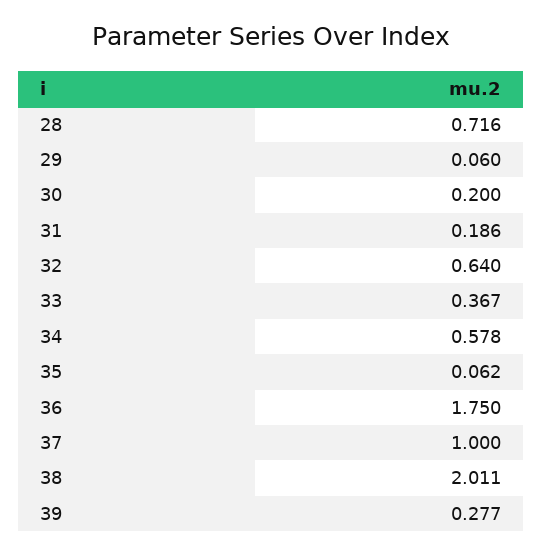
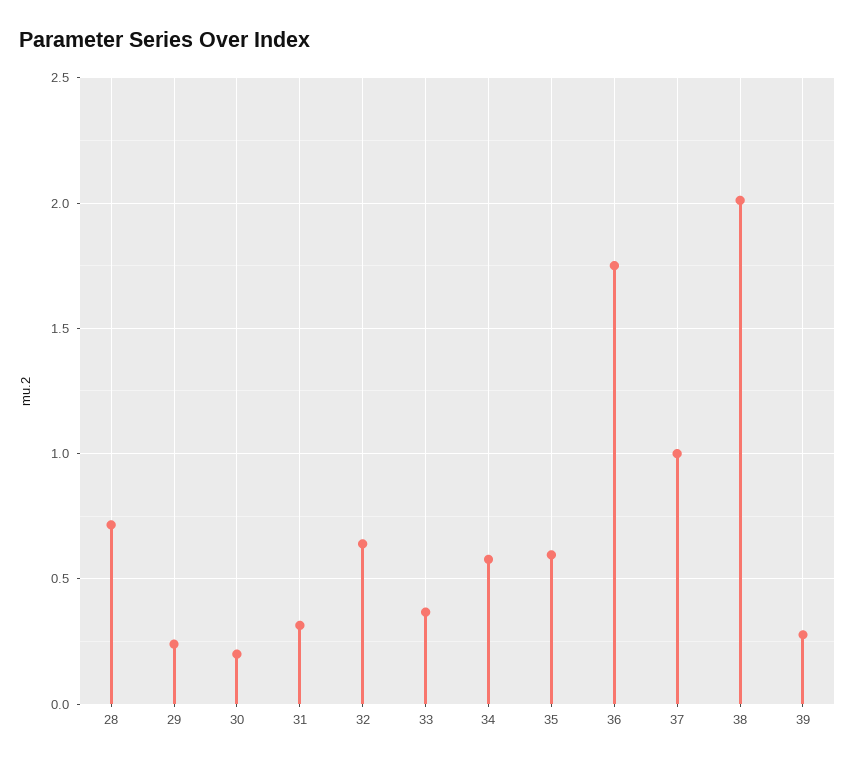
29: 0.06 -> 0.25
31: 0.186 -> 0.3
35: 0.062 -> 0.6

